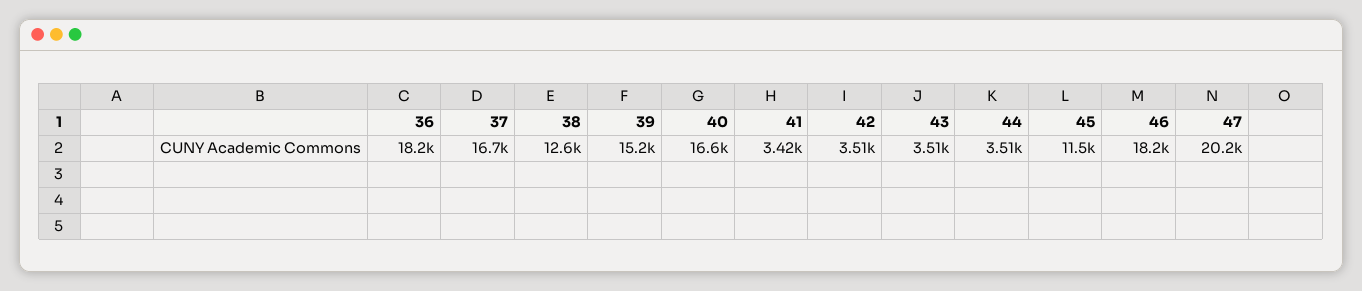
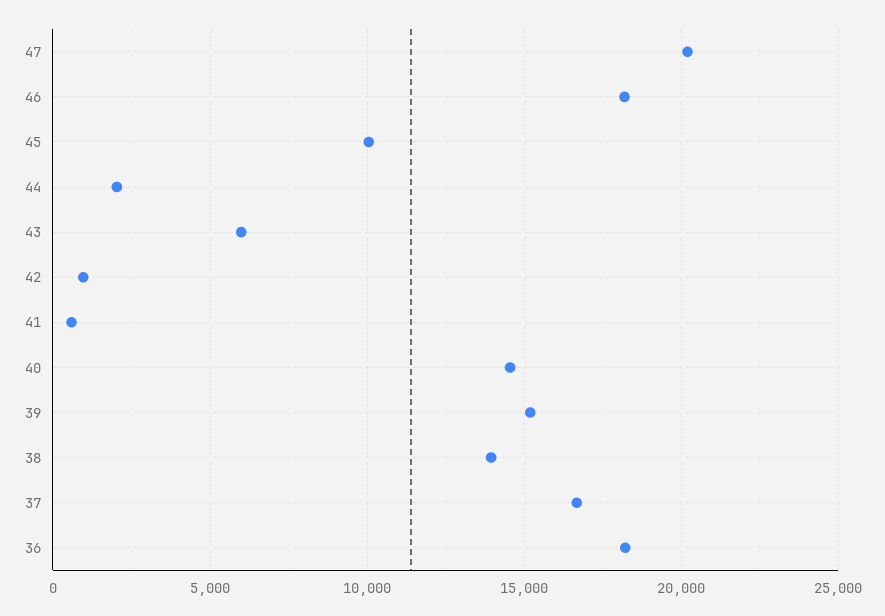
38: 12600 -> 14000
40: 16600 -> 14500
41: 3420 -> 500
42: 3510 -> 1000
43: 3510 -> 6000
44: 3510 -> 2000
45: 11500 -> 10000

